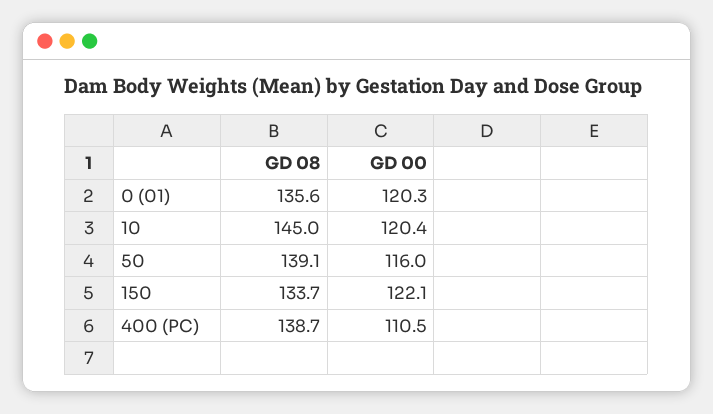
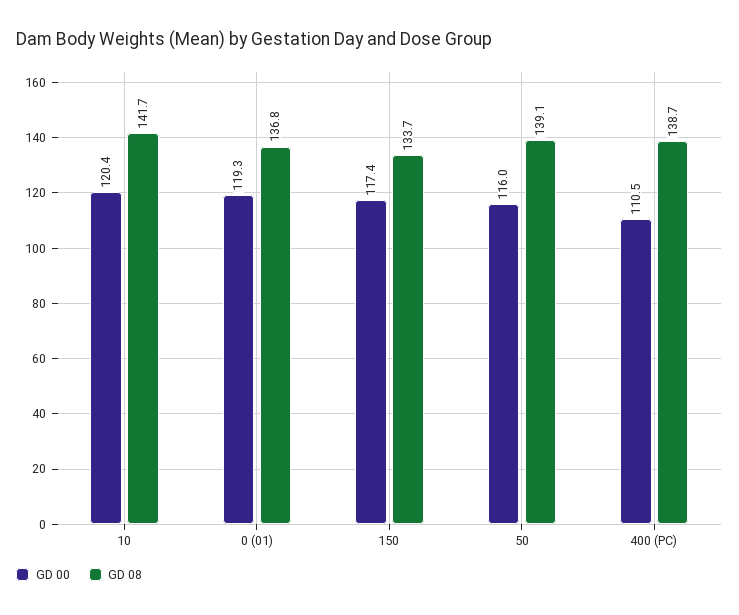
GD 08, 0 (01): 135.6 -> 136.8
GD 00, 0 (01): 120.3 -> 119.3
GD 08, 10: 145 -> 141.7
GD 00, 150: 122.1 -> 117.4

